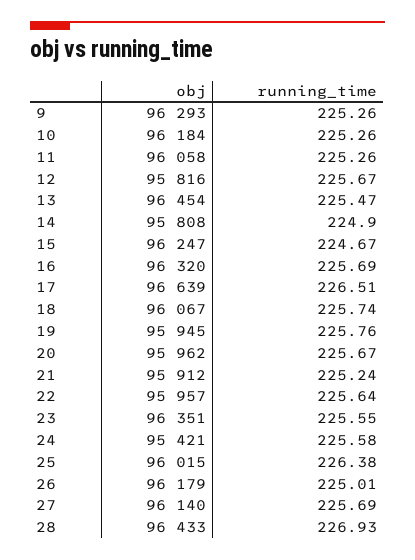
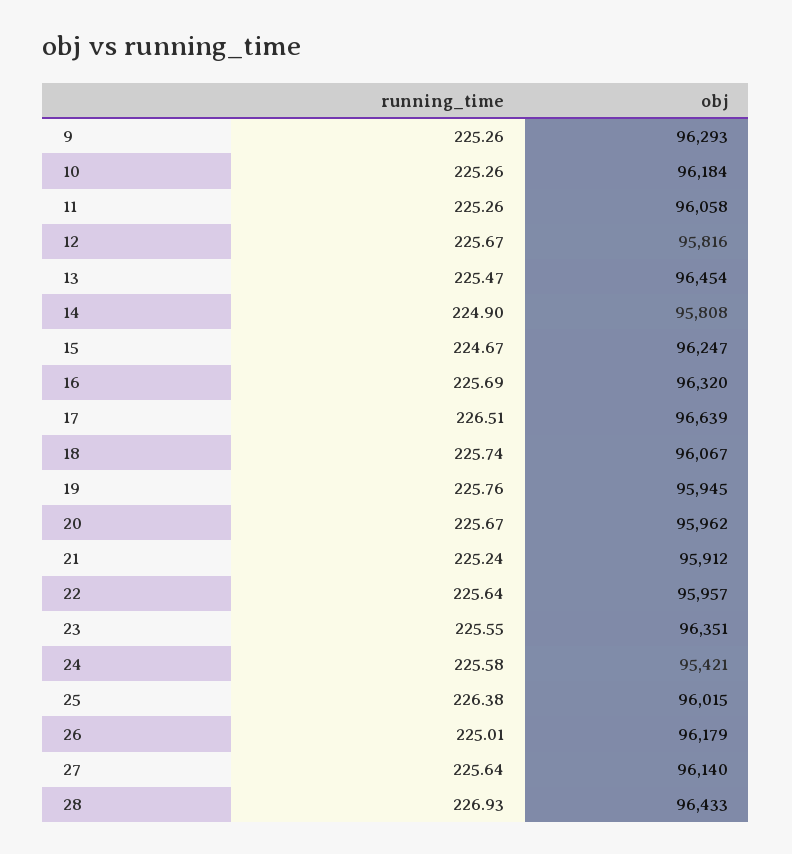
running_time, 27: 225.69 -> 225.64

